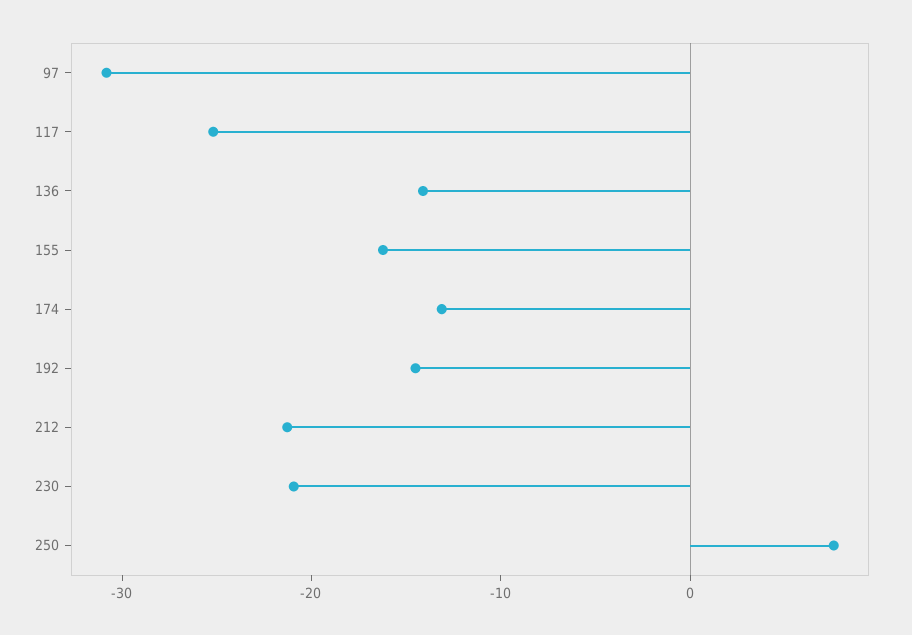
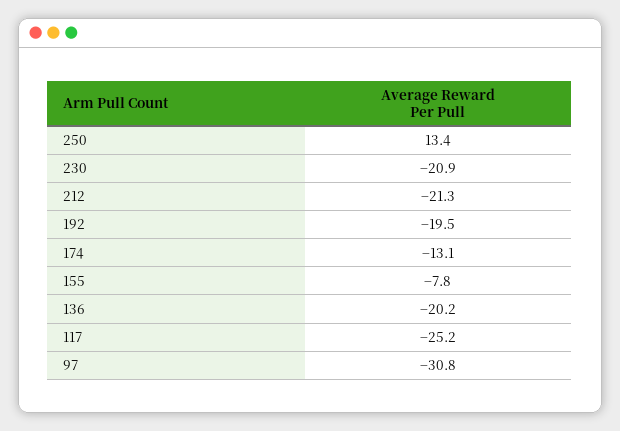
136: -14 -> -20.2
155: -16 -> -7.8
192: -14 -> -19.5
250: 8 -> 13.4

